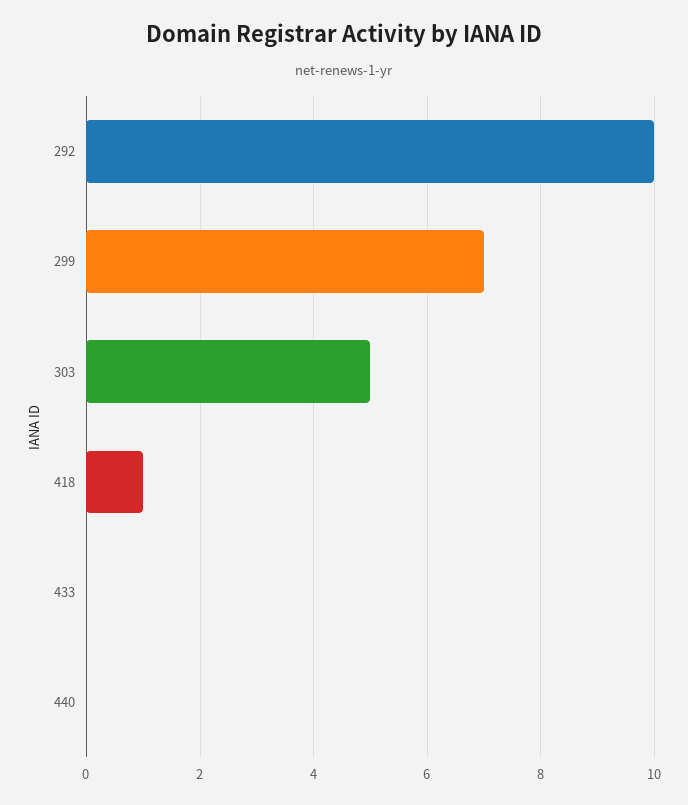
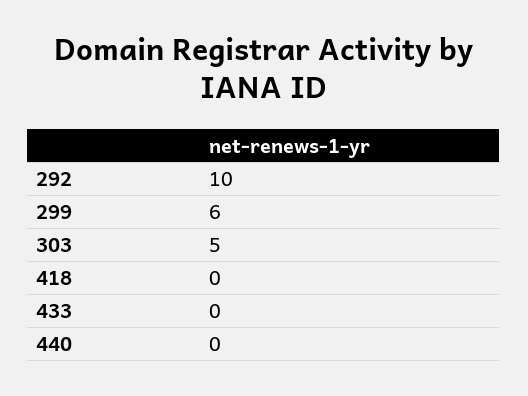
299: 7 -> 6
418: 1 -> 0

